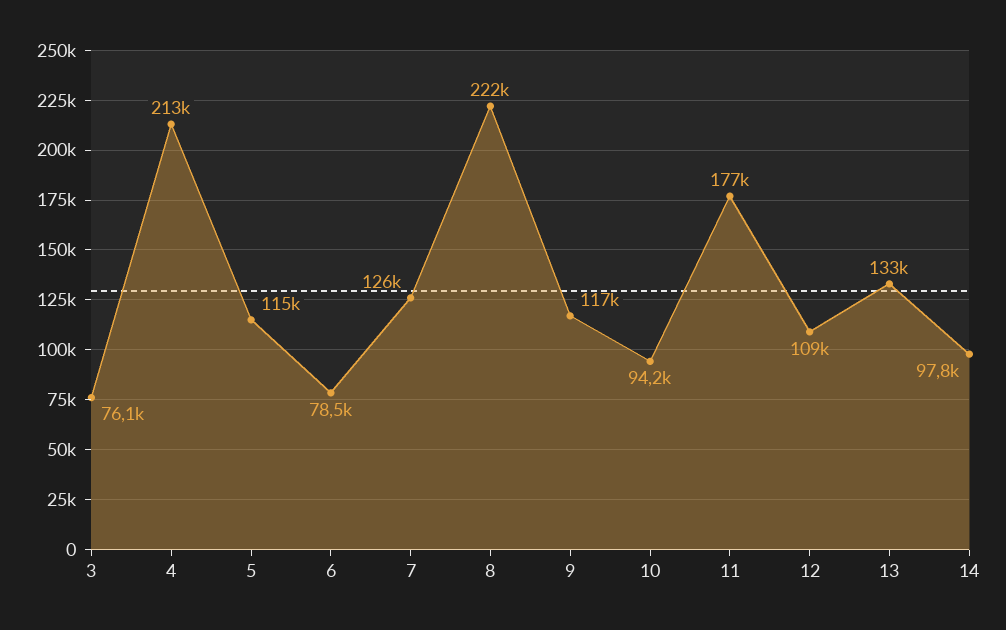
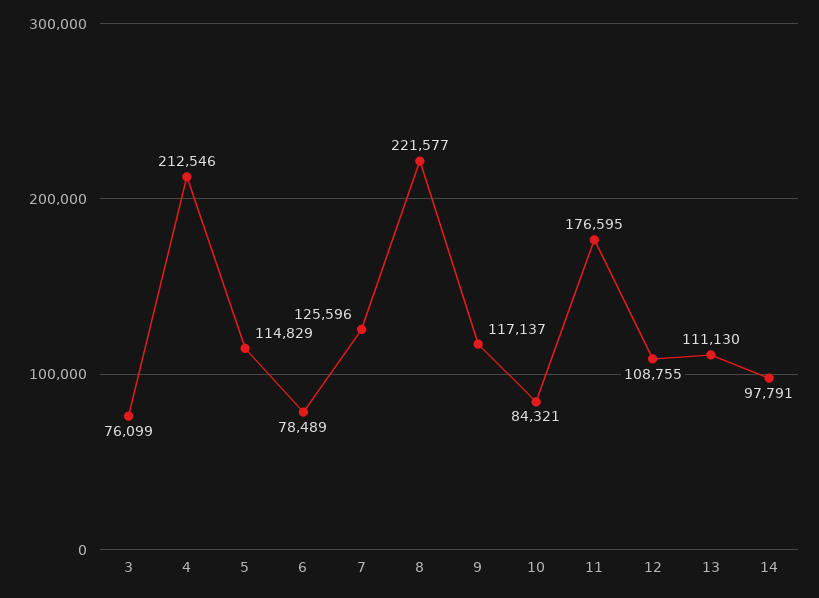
10: 94200 -> 84321
13: 133000 -> 111130

